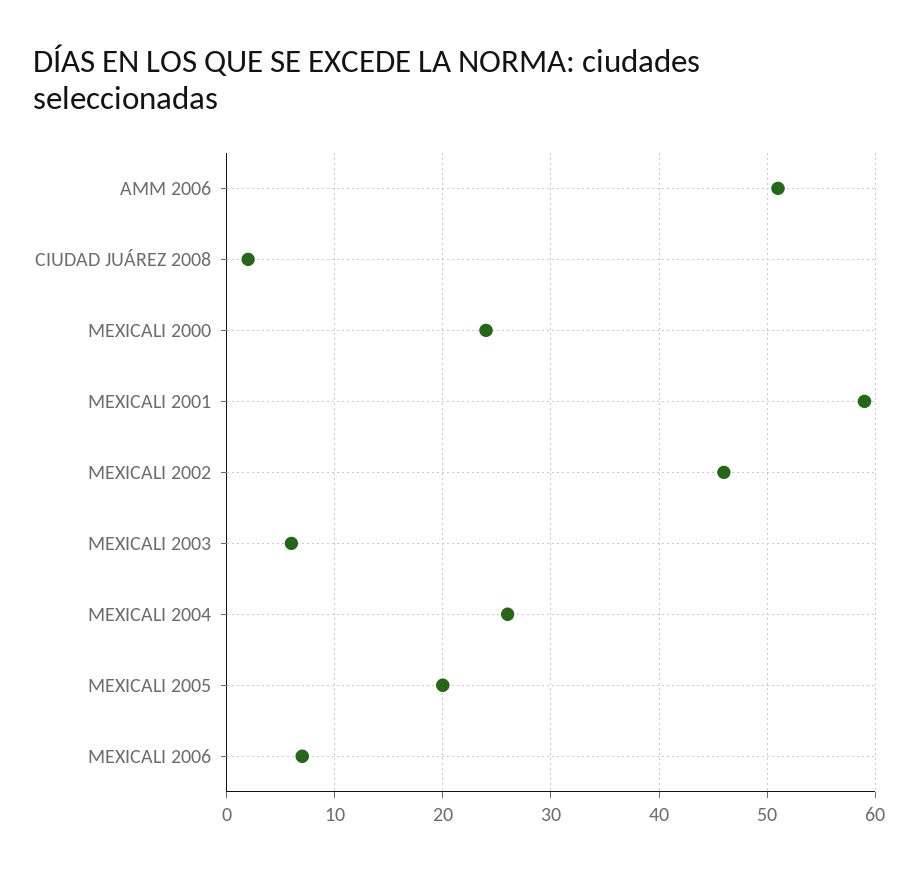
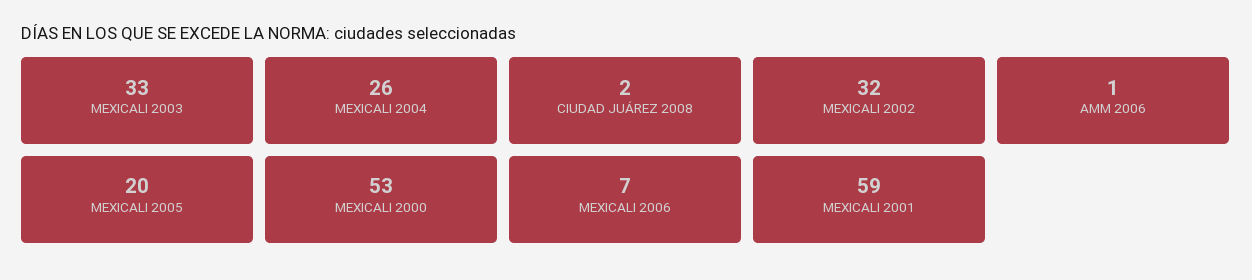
AMM 2006: 51 -> 1
MEXICALI 2000: 24 -> 53
MEXICALI 2002: 46 -> 32
MEXICALI 2003: 6 -> 33

